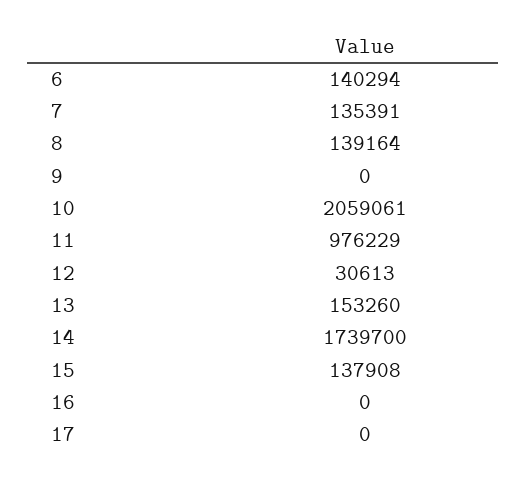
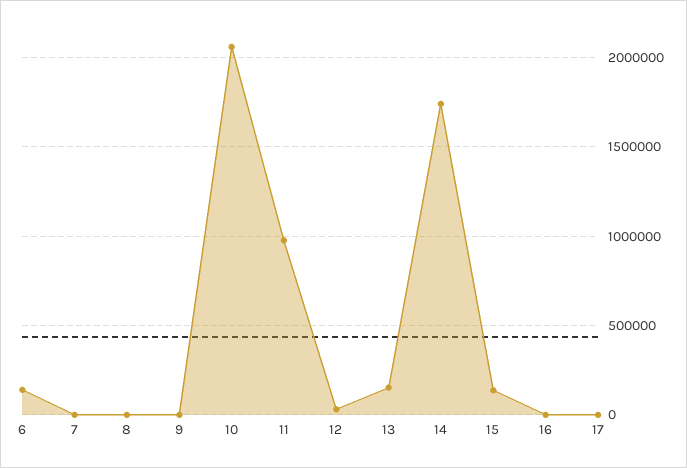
7: 135391 -> 0
8: 139164 -> 0

